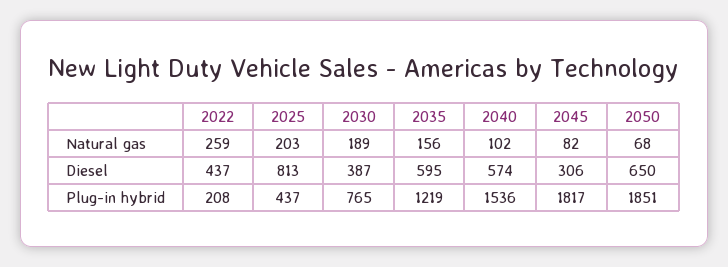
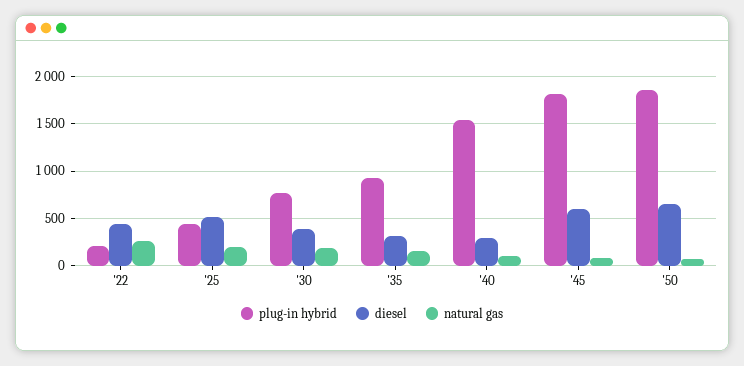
Diesel, 2025: 813 -> 500
Diesel, 2035: 595 -> 300
Diesel, 2040: 574 -> 300
Diesel, 2045: 306 -> 600
Plug-in hybrid, 2035: 1219 -> 900

